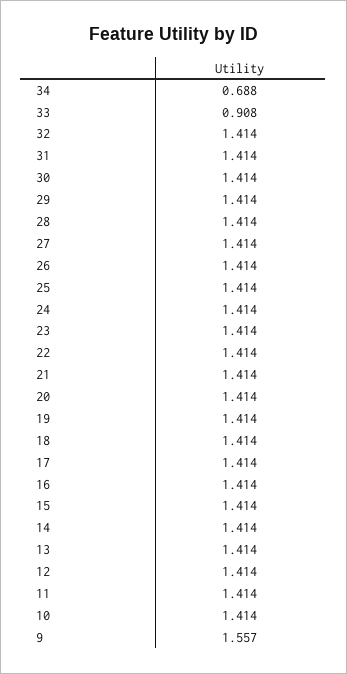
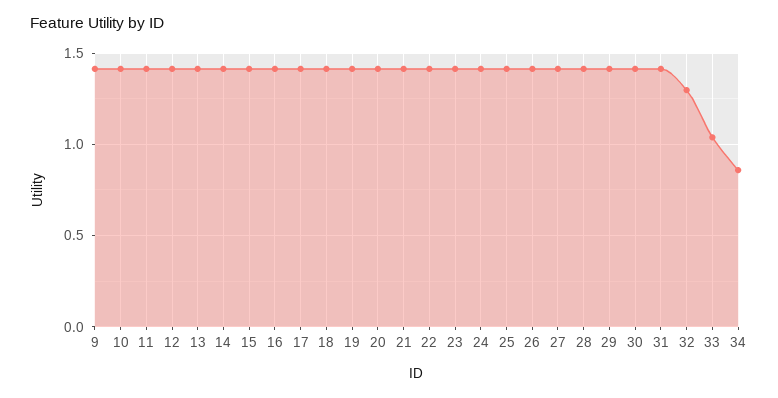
34: 0.688 -> 0.85
33: 0.908 -> 1.05
32: 1.414 -> 1.3
9: 1.557 -> 1.4

